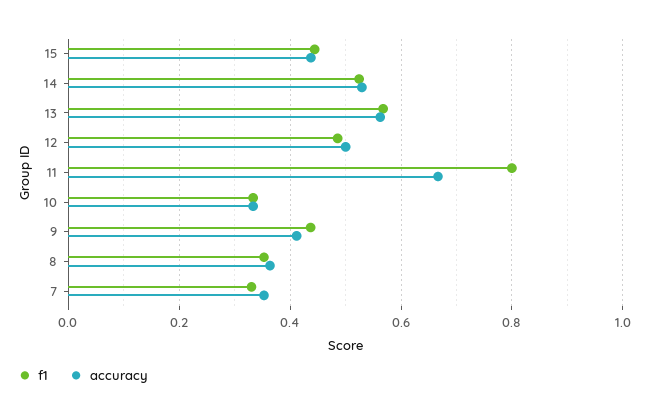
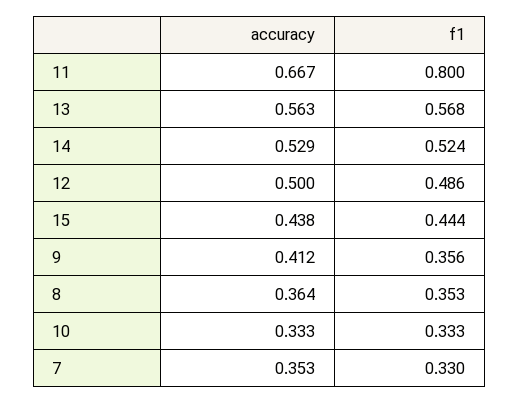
f1, 9: 0.44 -> 0.356

